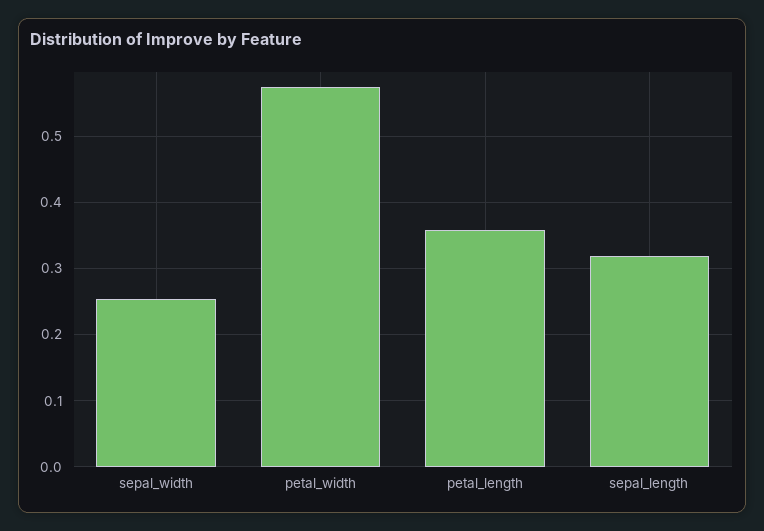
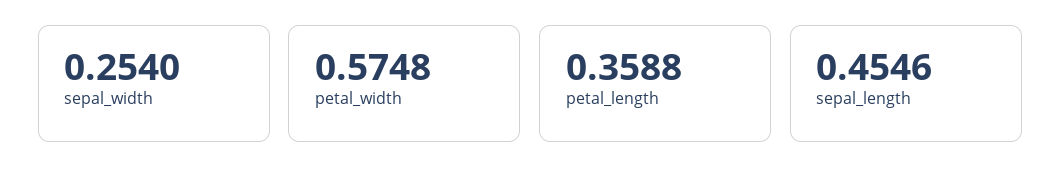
sepal_length: 0.32 -> 0.4546

